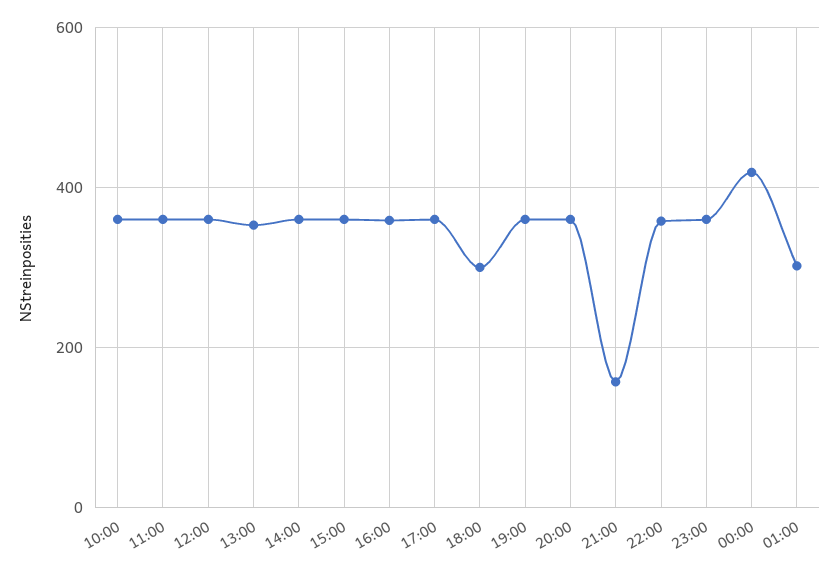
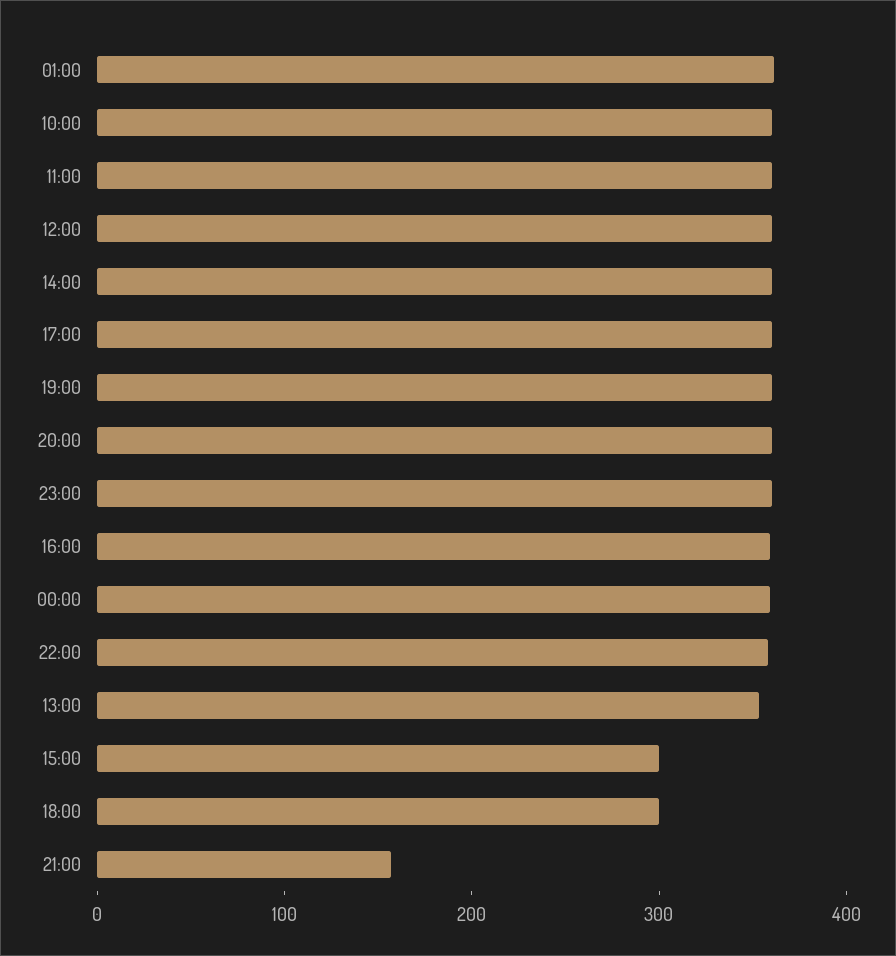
15:00: 360 -> 300
00:00: 420 -> 360
01:00: 300 -> 360

